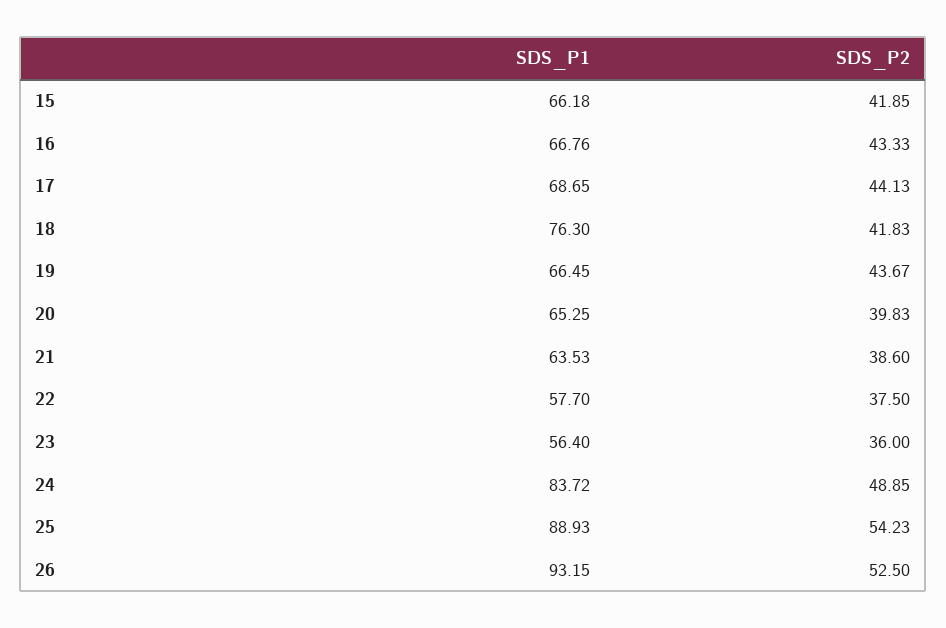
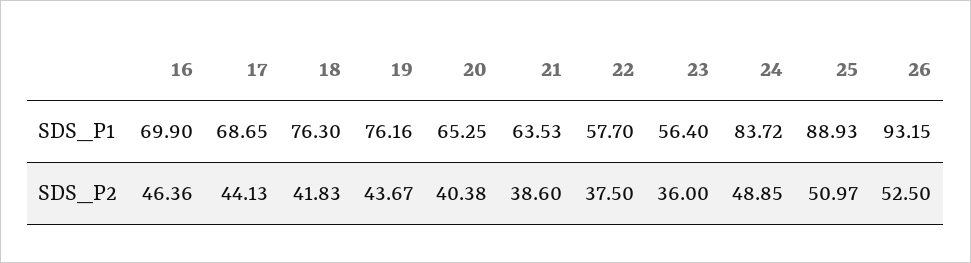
SDS_P1, 15: 66.18 -> none
SDS_P2, 15: 41.85 -> none
SDS_P1, 16: 66.76 -> 69.9
SDS_P2, 16: 43.33 -> 46.36
SDS_P1, 19: 66.45 -> 76.16
SDS_P2, 20: 39.83 -> 40.38
SDS_P2, 25: 54.23 -> 50.97

